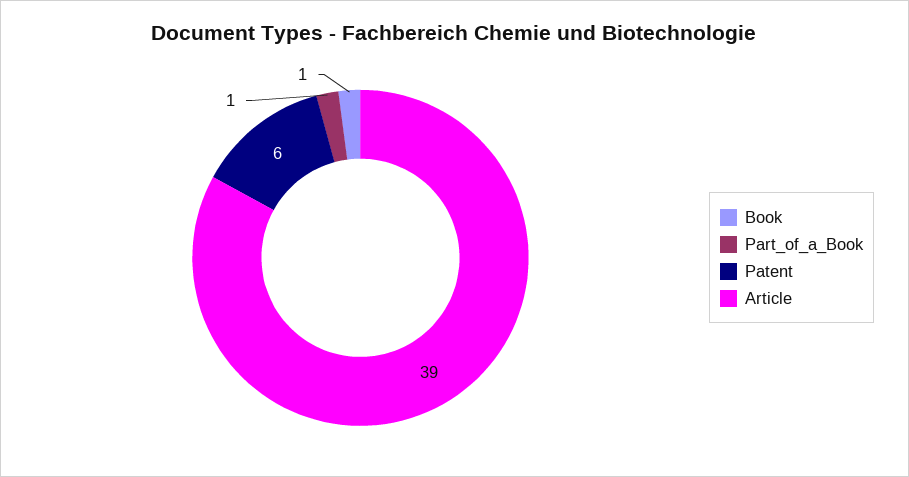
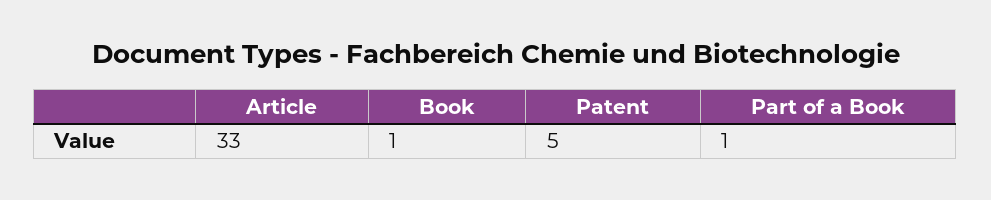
Patent: 6 -> 5
Article: 39 -> 33

